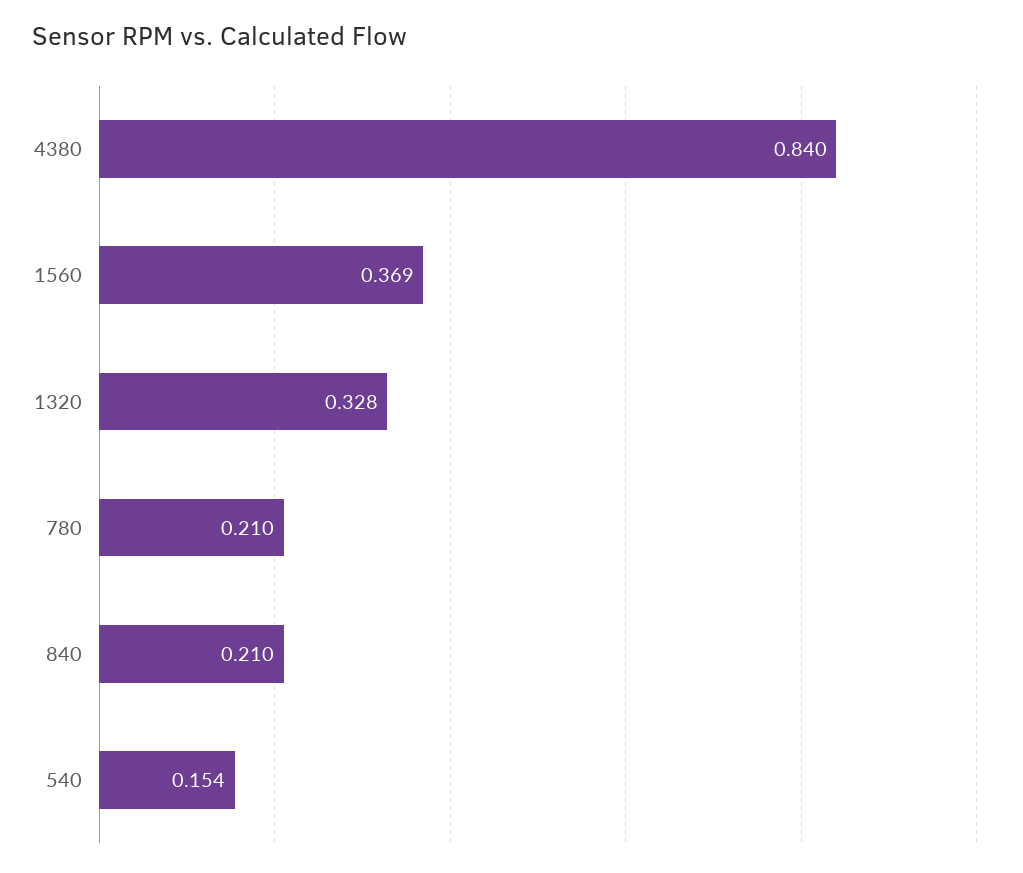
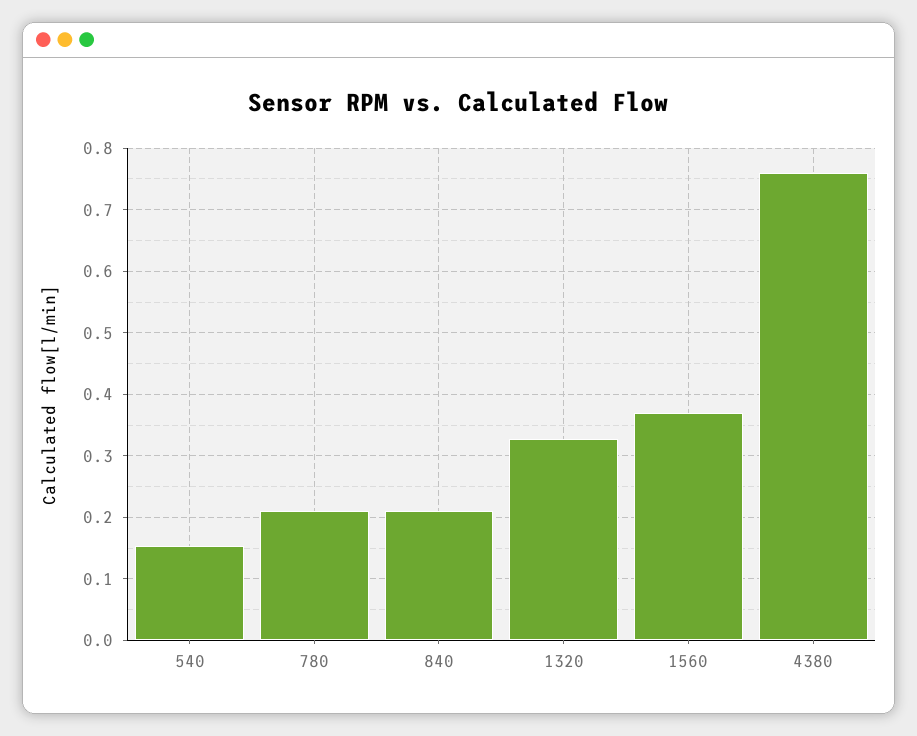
4380: 0.84 -> 0.76

